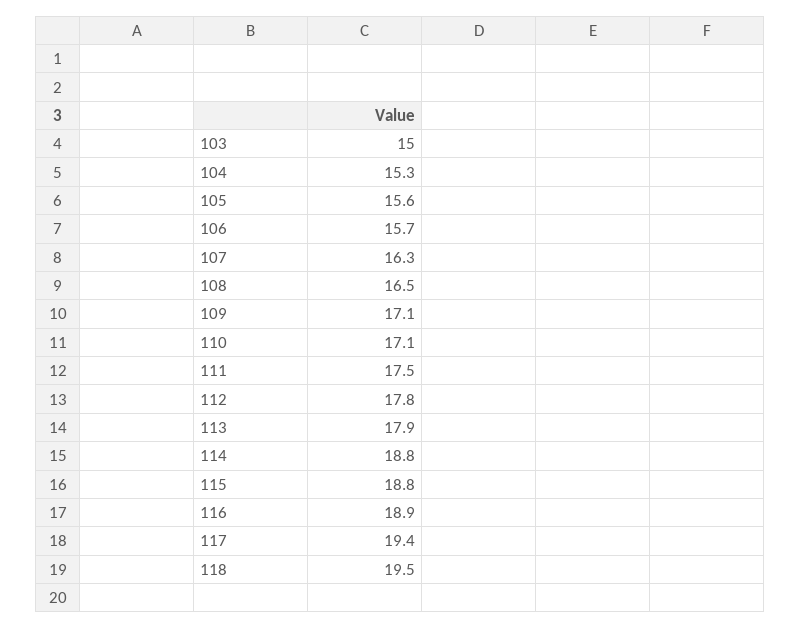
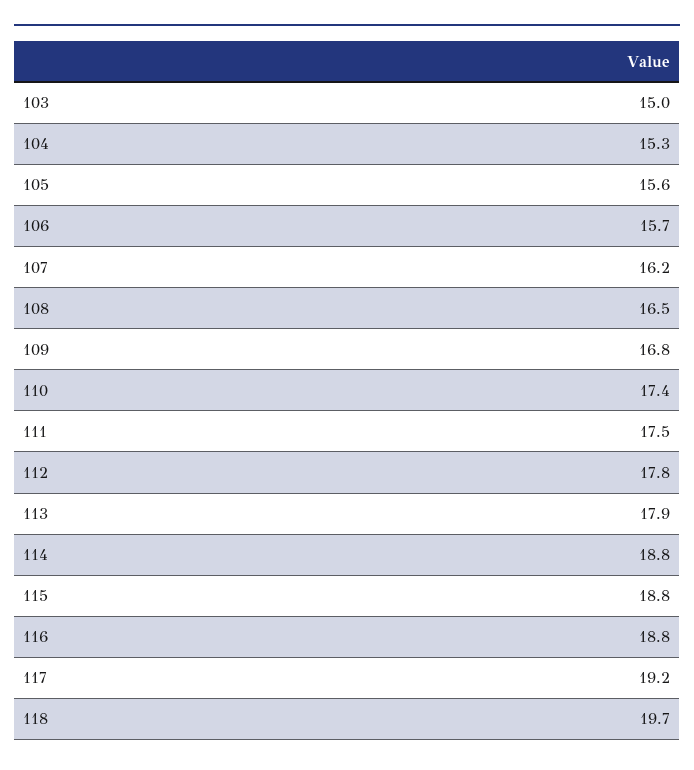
107: 16.3 -> 16.2
109: 17.1 -> 16.8
110: 17.1 -> 17.4
116: 18.9 -> 18.8
117: 19.4 -> 19.2
118: 19.5 -> 19.7

